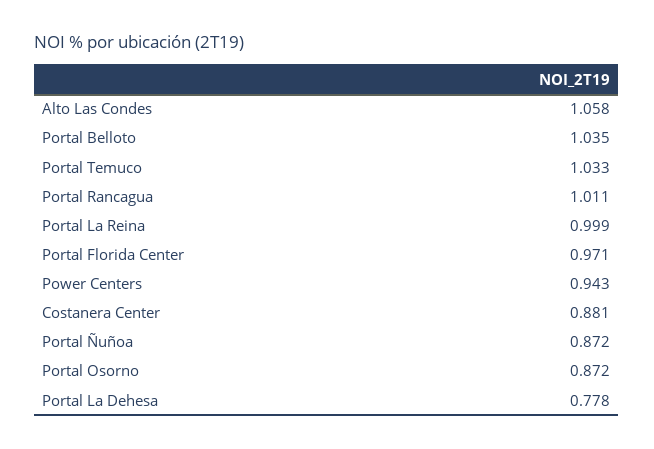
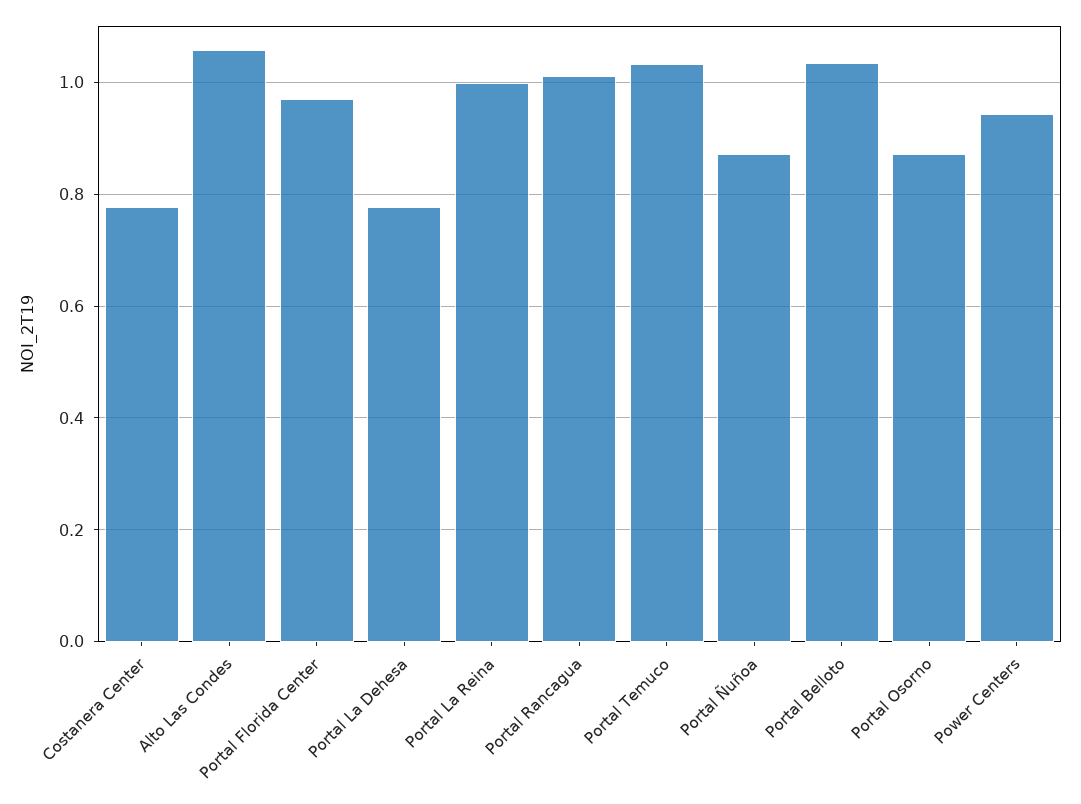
Costanera Center: 0.881 -> 0.78

